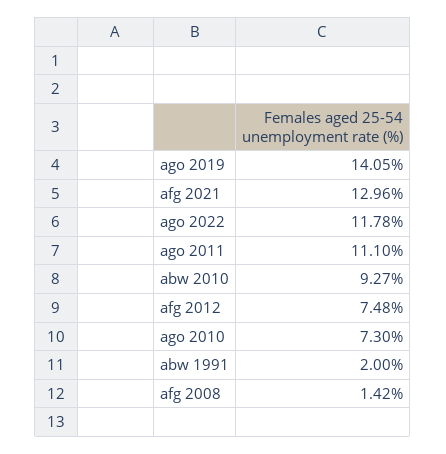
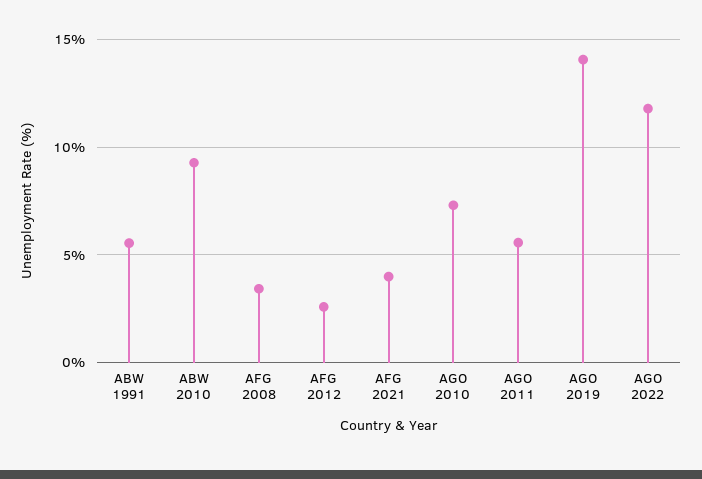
afg 2021: 12.96 -> 4
ago 2011: 11.1 -> 5.5
afg 2012: 7.48 -> 2.5
abw 1991: 2 -> 5.5
afg 2008: 1.42 -> 3.5

